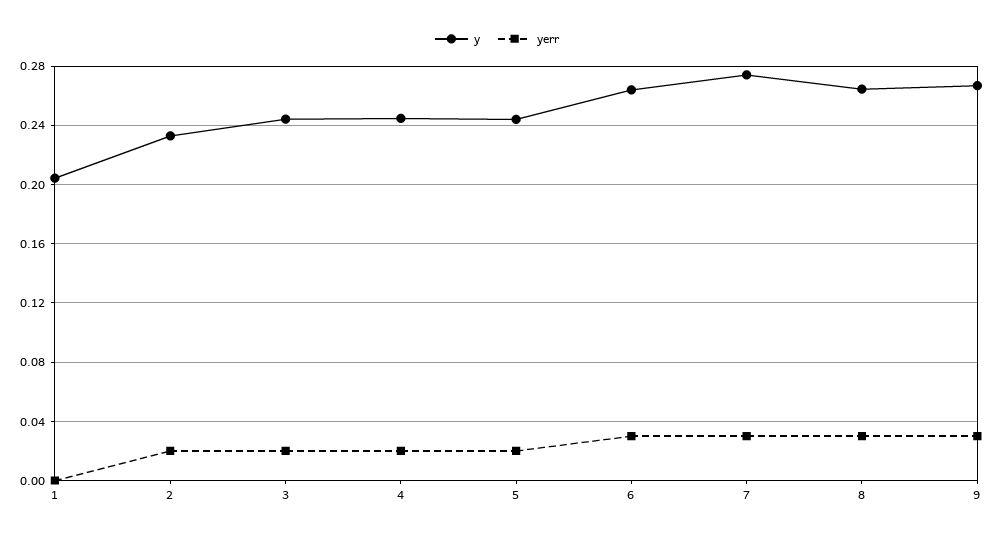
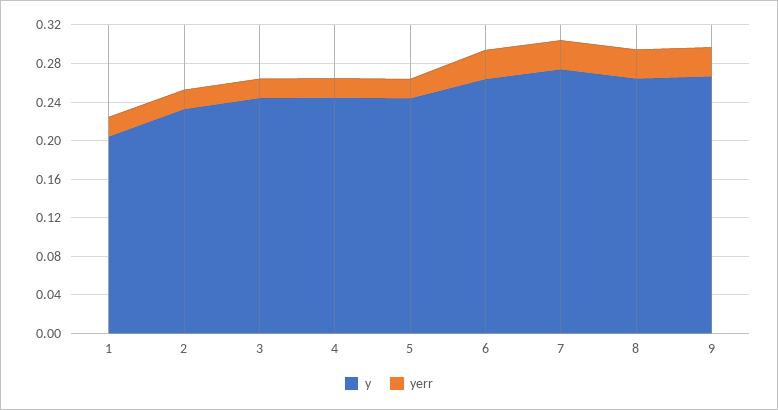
yerr, 1: 0 -> 0.02

